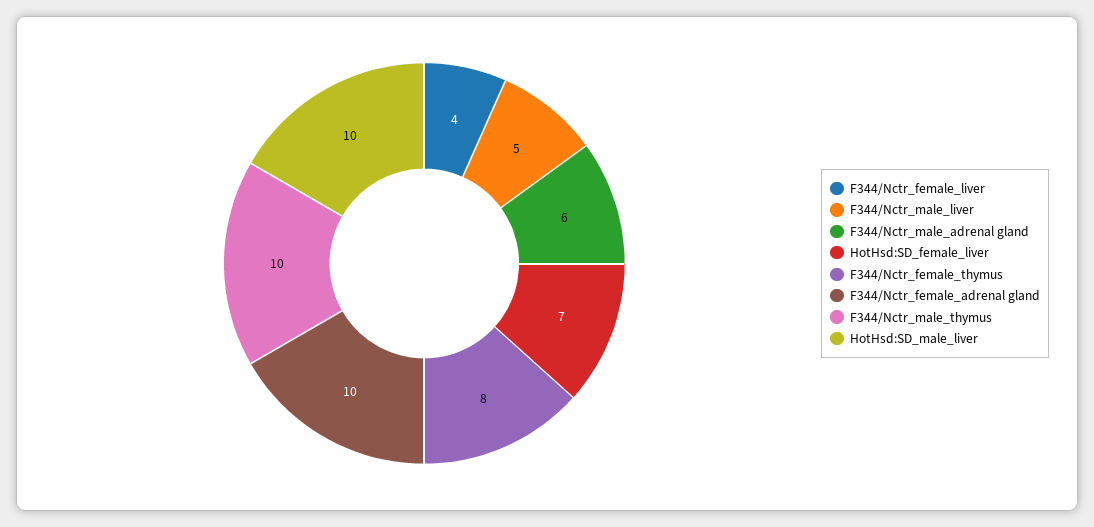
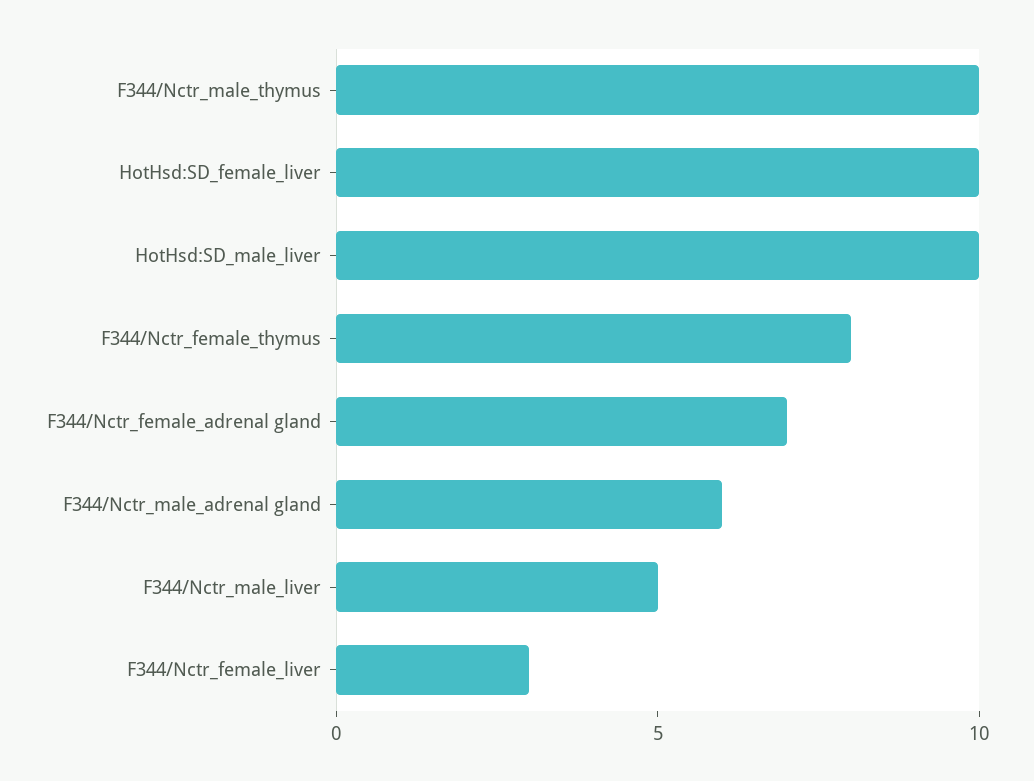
F344/Nctr_female_liver: 4 -> 3
HotHsd:SD_female_liver: 7 -> 10
F344/Nctr_female_adrenal gland: 10 -> 7

